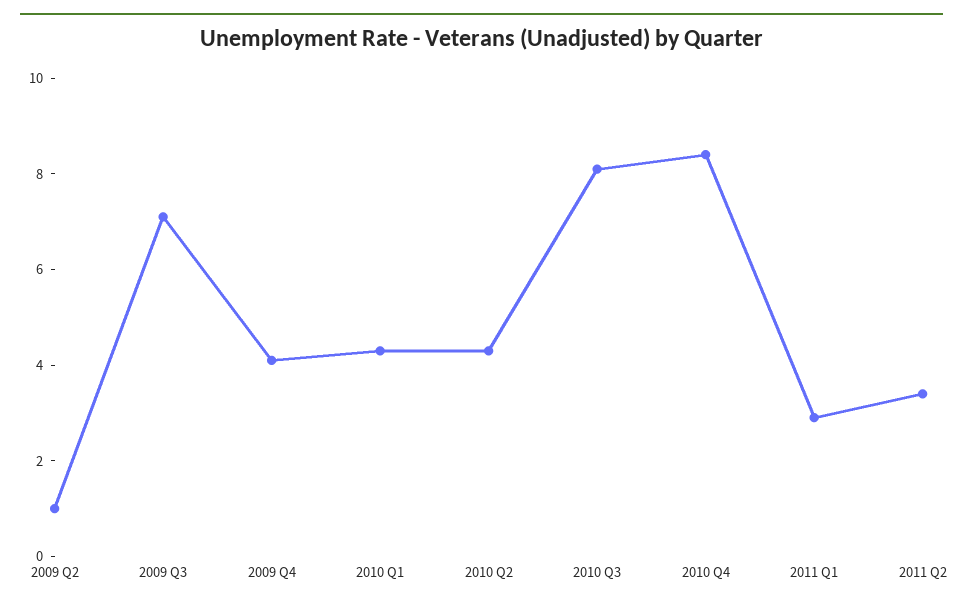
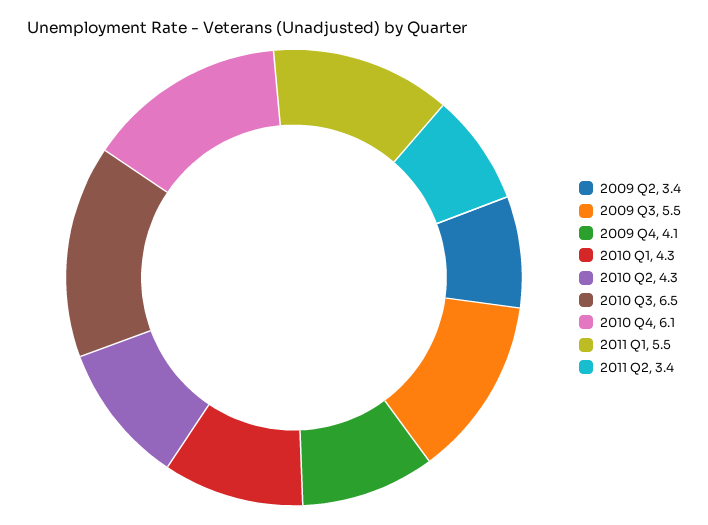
2009 Q2: 1 -> 3.4
2009 Q3: 7 -> 5.5
2010 Q3: 8 -> 6.5
2010 Q4: 8.5 -> 6.1
2011 Q1: 3 -> 5.5

